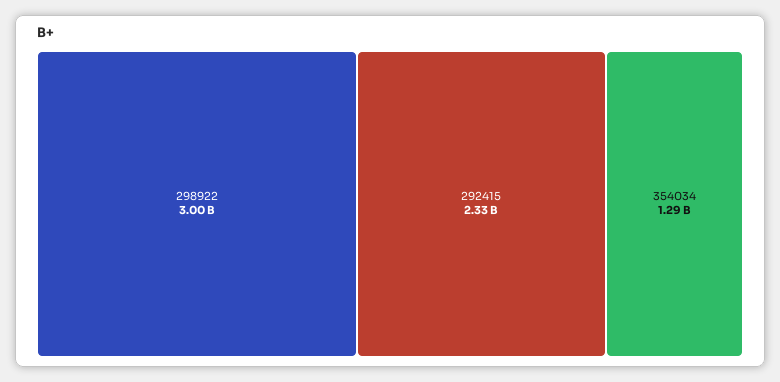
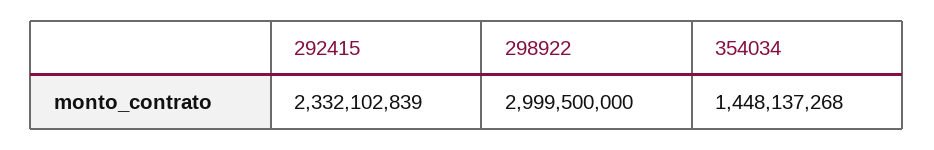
354034: 1290000000 -> 1448137268

